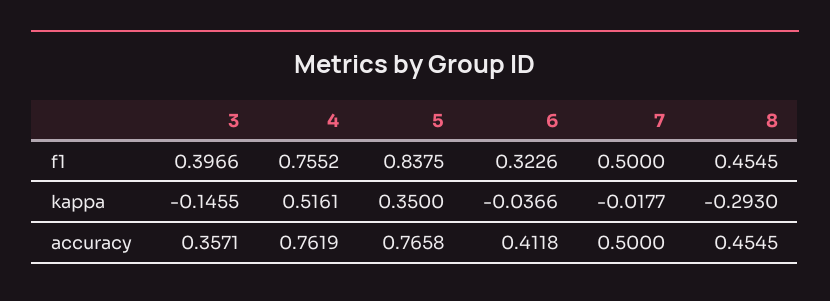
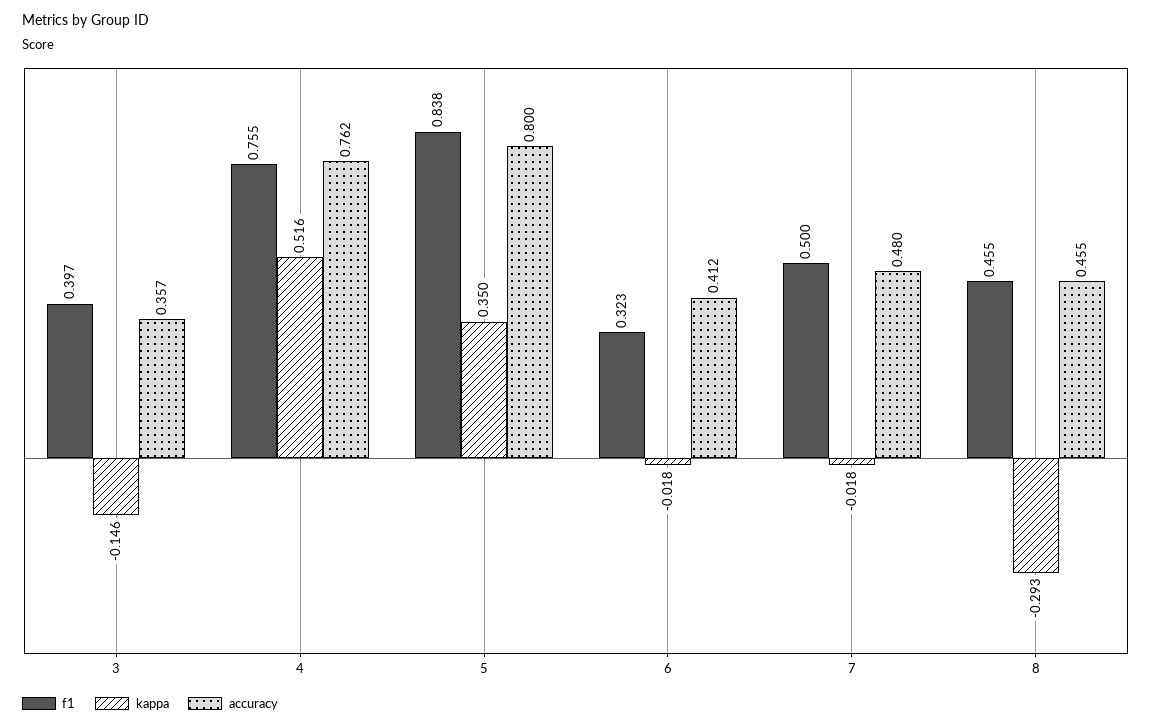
kappa, 6: -0.0366 -> -0.018
accuracy, 5: 0.7658 -> 0.8
accuracy, 7: 0.5 -> 0.48

